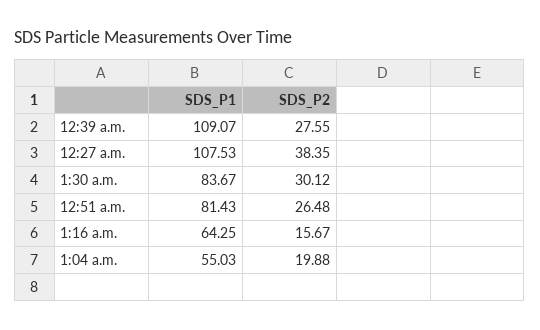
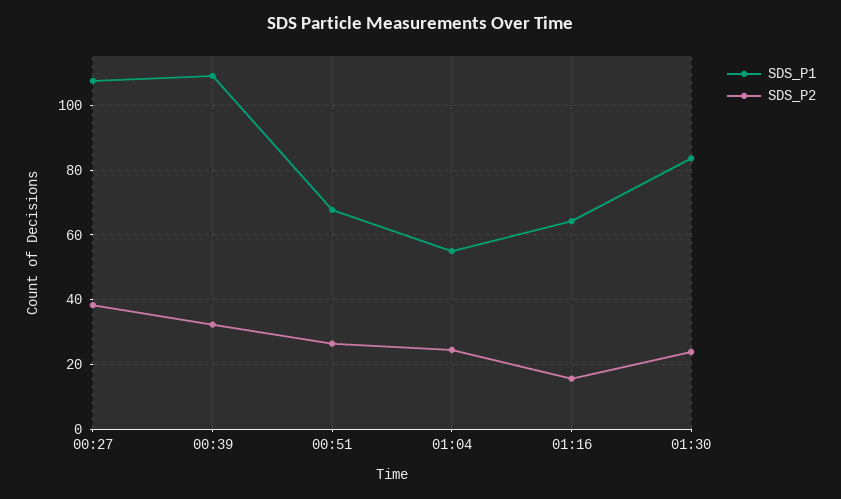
SDS_P2, 12:39 a.m.: 27.55 -> 32
SDS_P2, 1:30 a.m.: 30.12 -> 24
SDS_P1, 12:51 a.m.: 81.43 -> 68
SDS_P2, 1:04 a.m.: 19.88 -> 24

